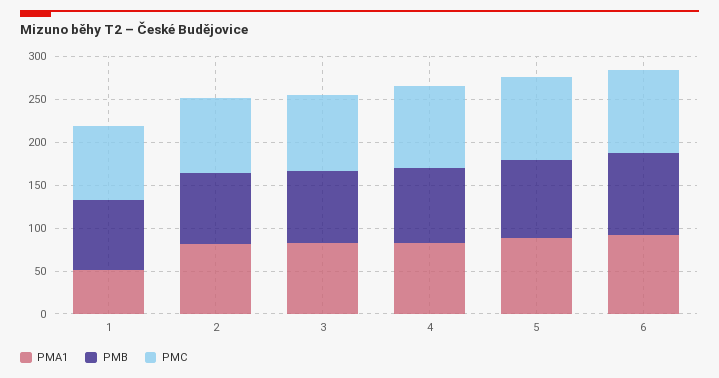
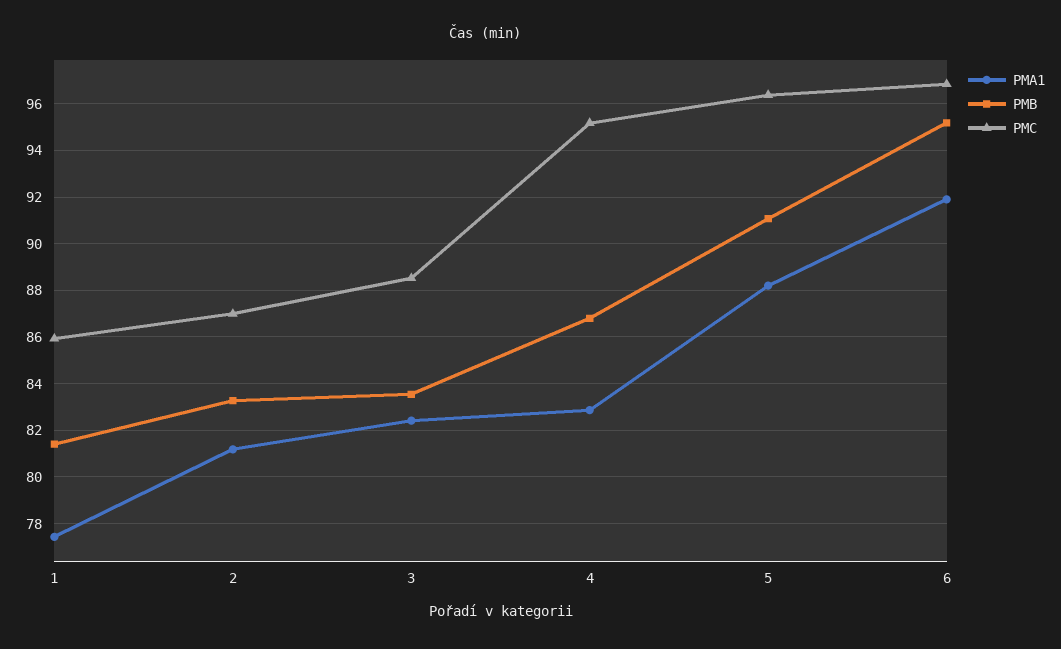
PMA1, 1: 50 -> 77.5

